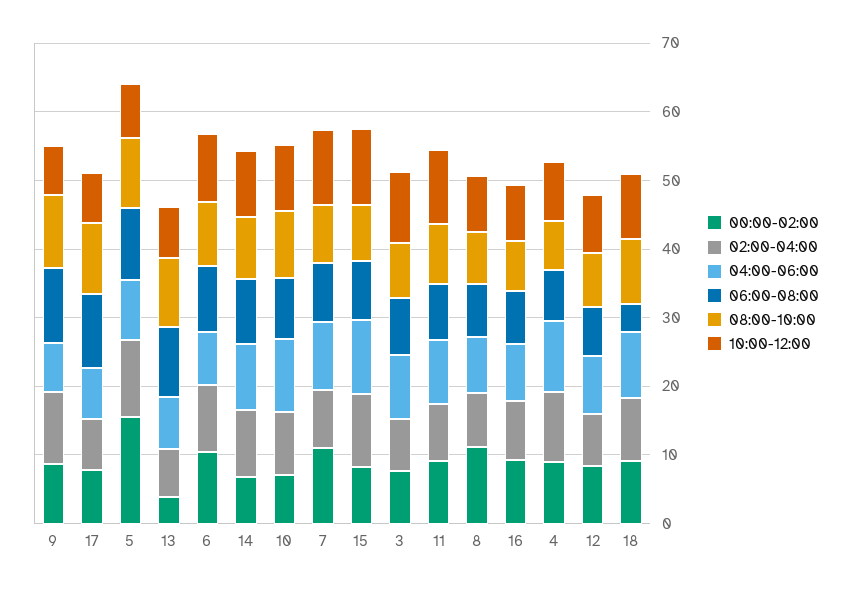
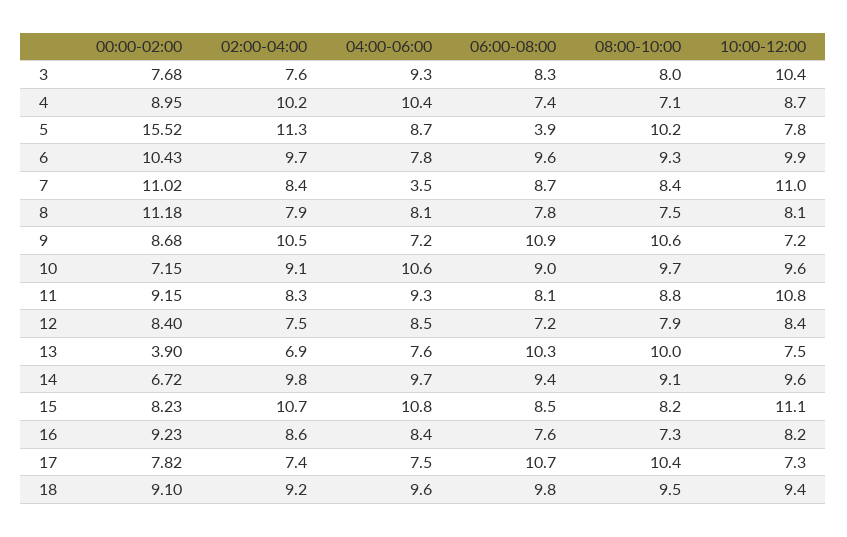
06:00-08:00, 5: 10 -> 3.9
04:00-06:00, 7: 10 -> 3.5
06:00-08:00, 18: 4 -> 9.8

